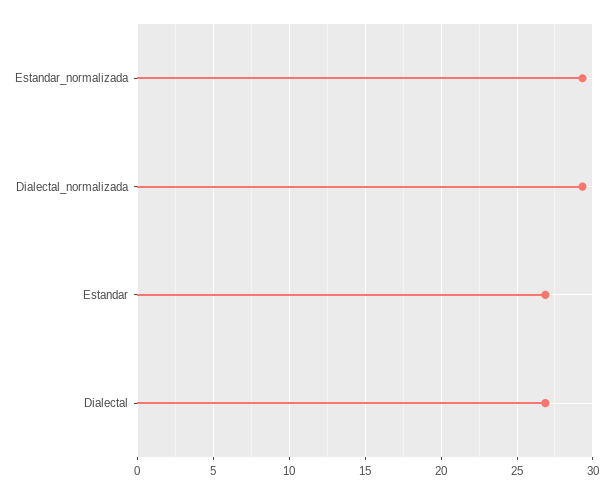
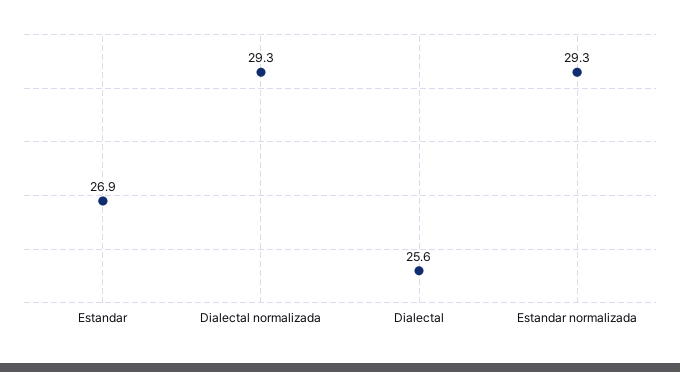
Dialectal: 27 -> 25.6

